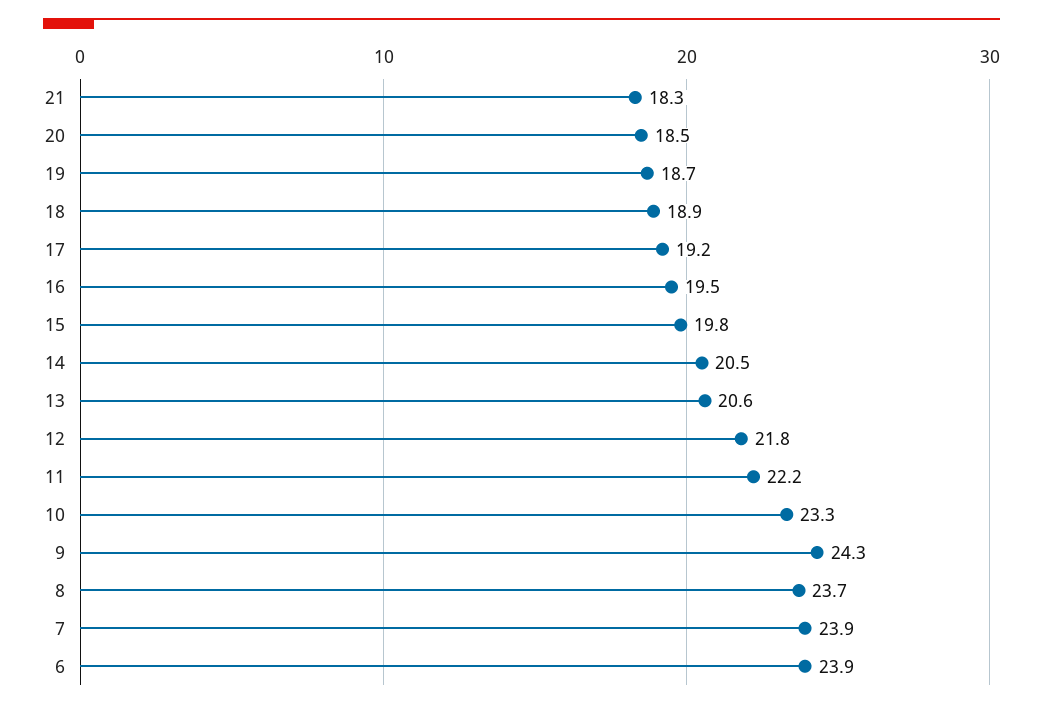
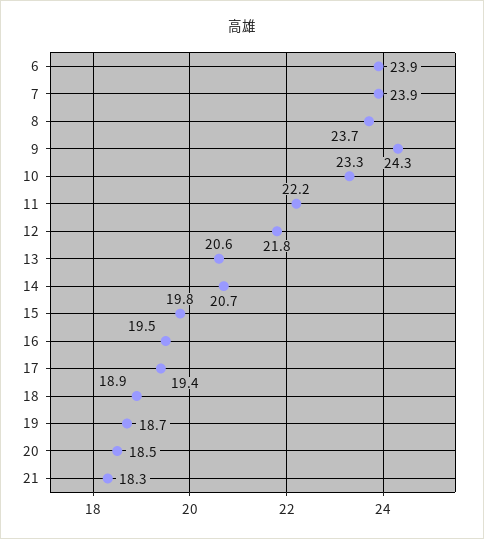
17: 19.2 -> 19.4
14: 20.5 -> 20.7

